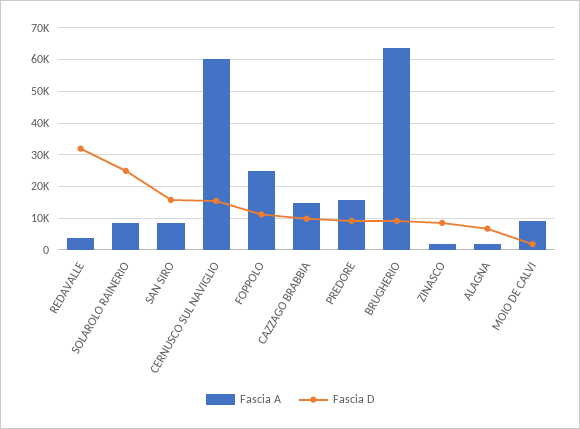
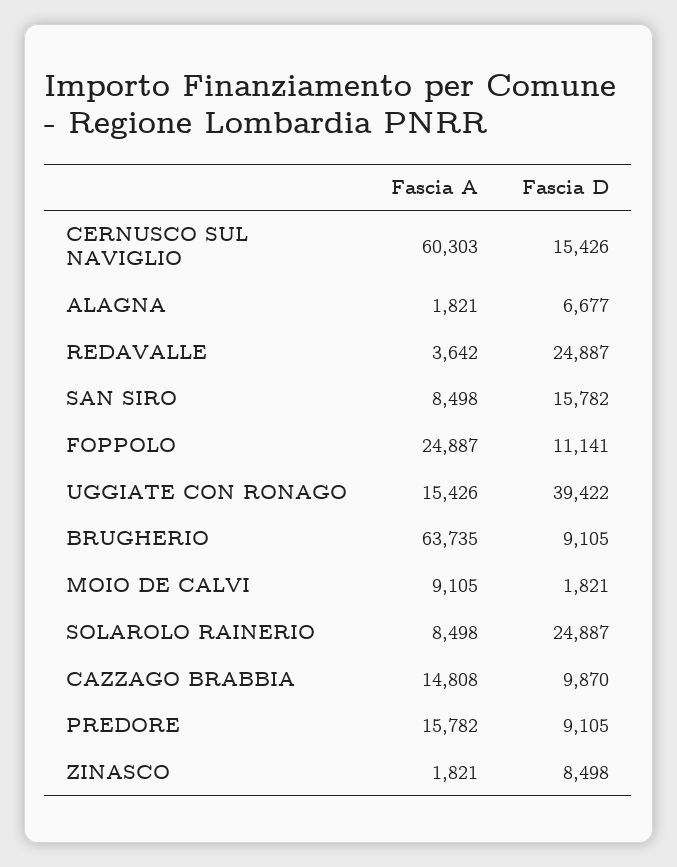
Fascia D, REDAVALLE: 32000 -> 24887
Fascia A, UGGIATE CON RONAGO: none -> 15426
Fascia D, UGGIATE CON RONAGO: none -> 39422

